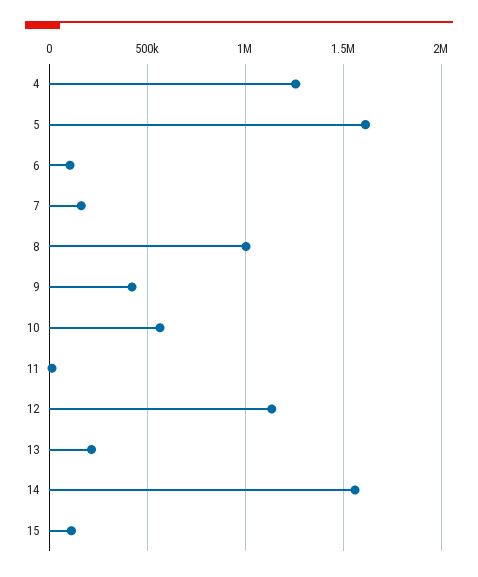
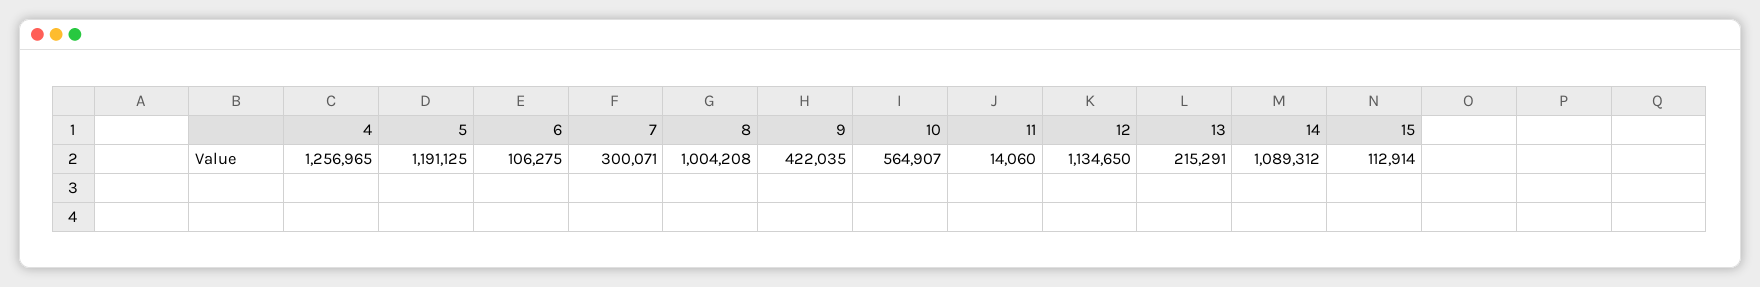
5: 1600000 -> 1191125
7: 150000 -> 300071
14: 1550000 -> 1089312

